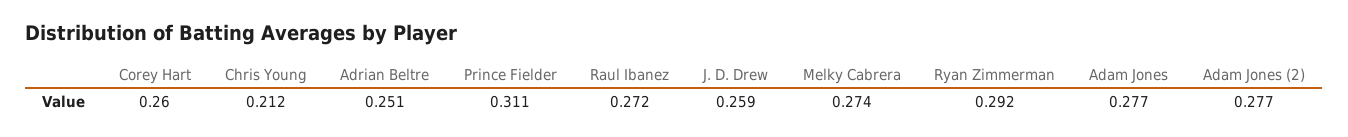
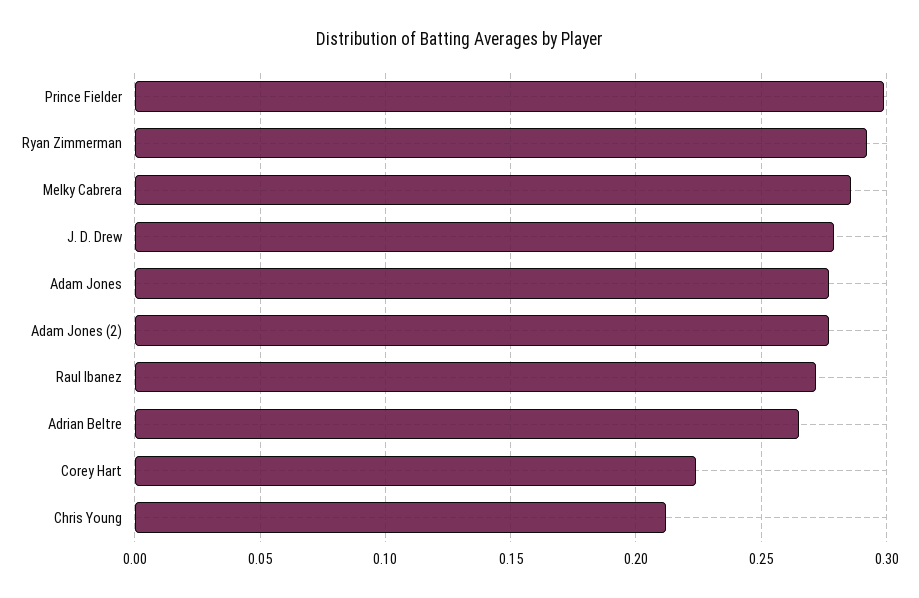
Corey Hart: 0.26 -> 0.225
Adrian Beltre: 0.251 -> 0.265
Prince Fielder: 0.311 -> 0.3
J. D. Drew: 0.259 -> 0.28
Melky Cabrera: 0.274 -> 0.285

